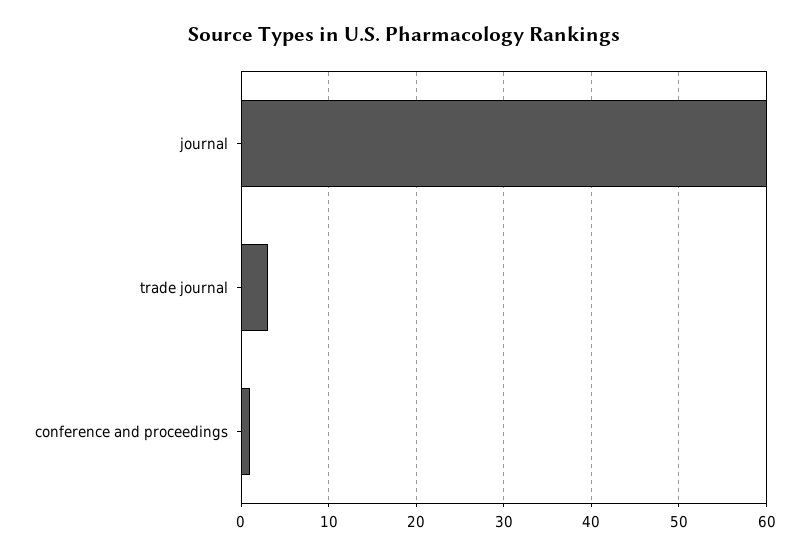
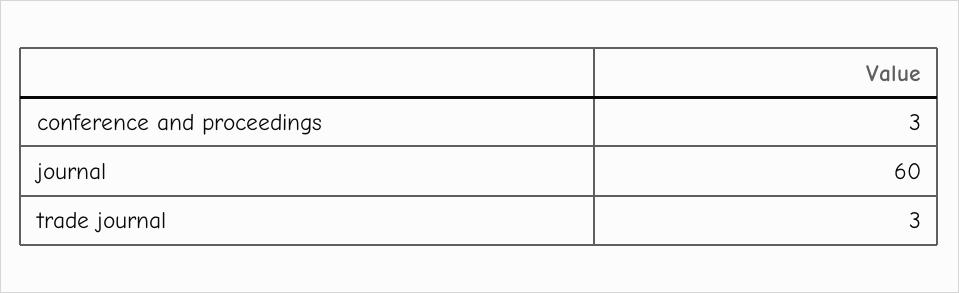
conference and proceedings: 1 -> 3

